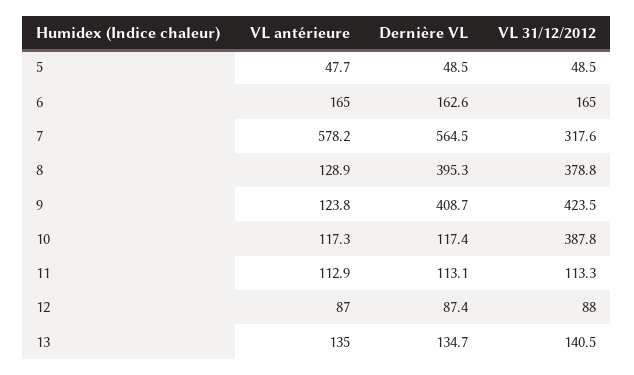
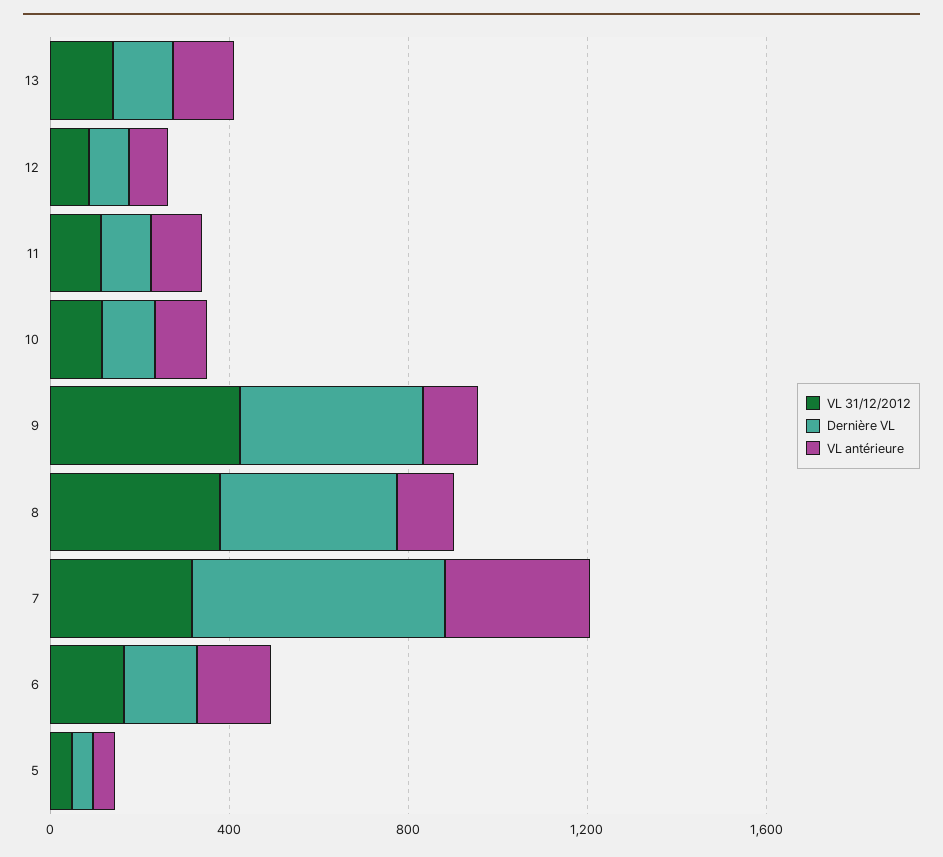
VL antérieure, 7: 578.2 -> 300
VL 31/12/2012, 10: 387.8 -> 100

